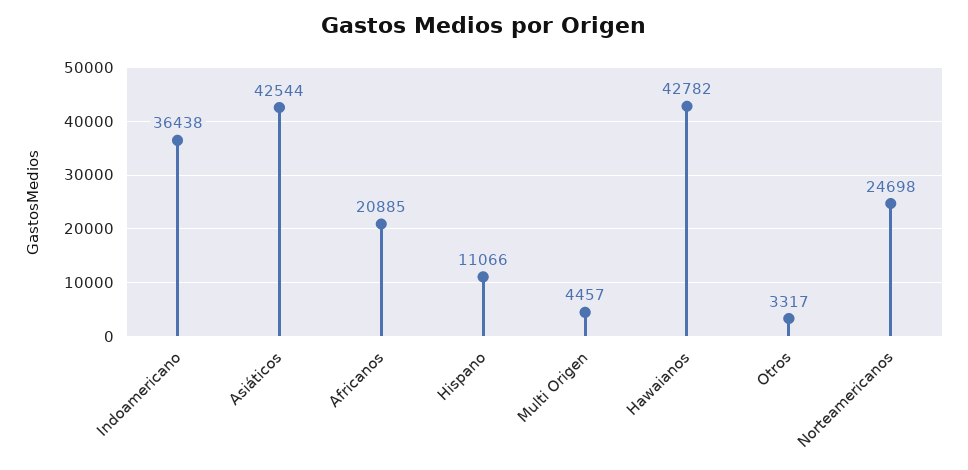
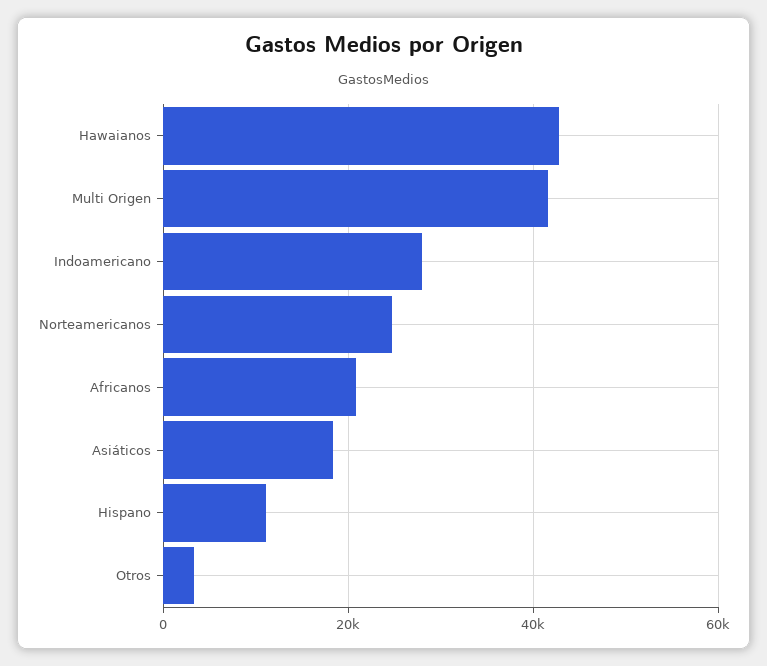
Indoamericano: 36438 -> 28000
Asiáticos: 42544 -> 18000
Multi Origen: 4457 -> 42000

